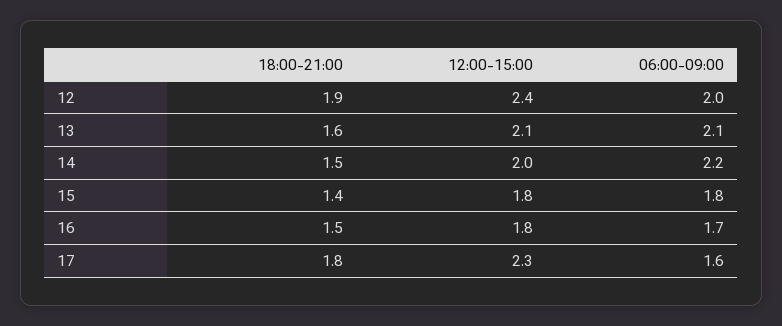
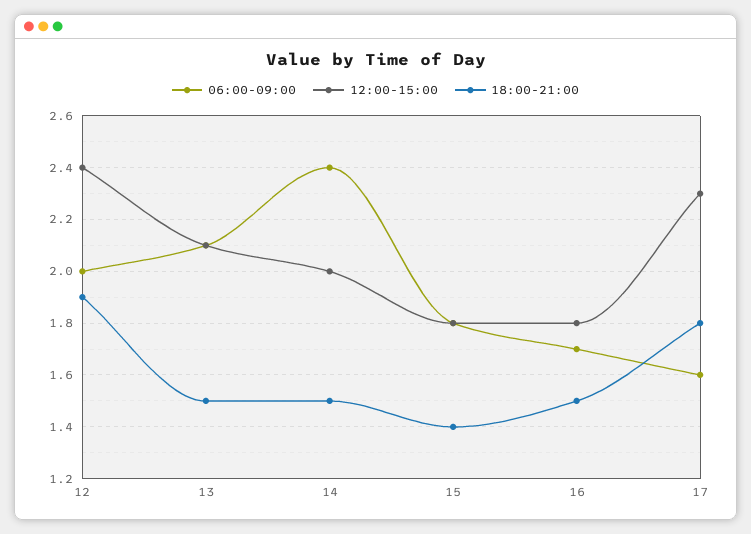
18:00-21:00, 13: 1.6 -> 1.5
06:00-09:00, 14: 2.2 -> 2.4

